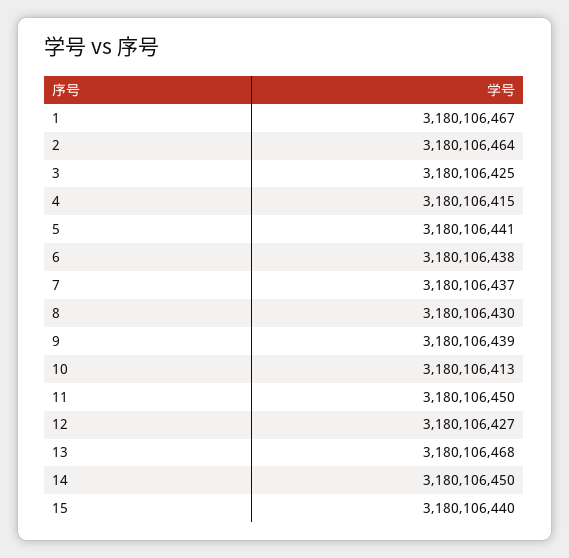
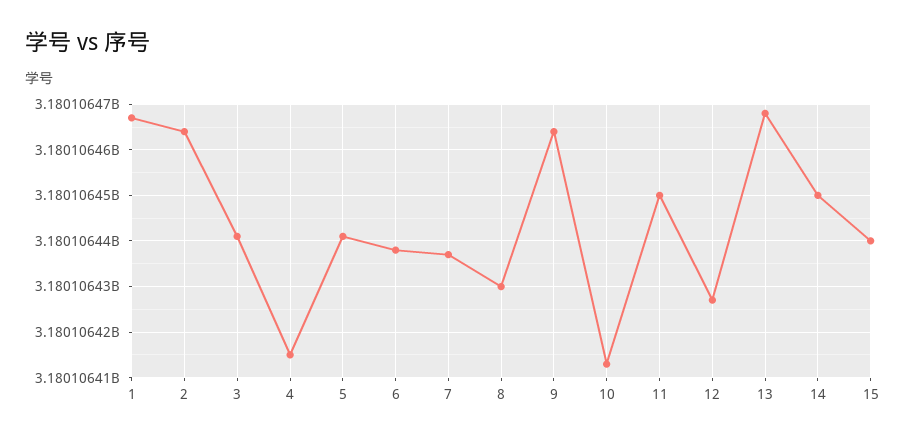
3: 3180106425 -> 3180106440
9: 3180106439 -> 3180106465

